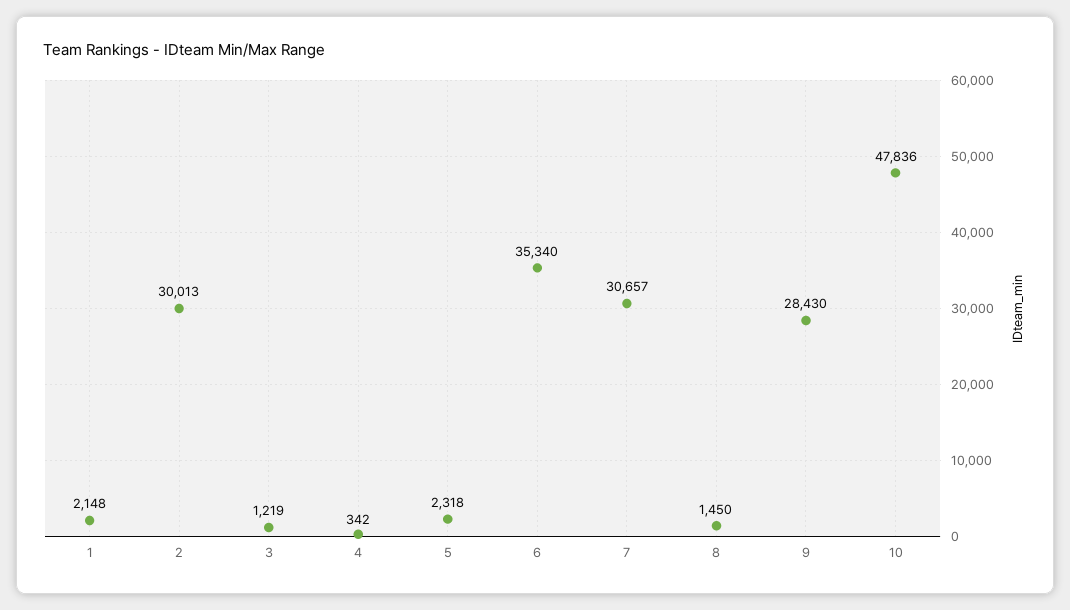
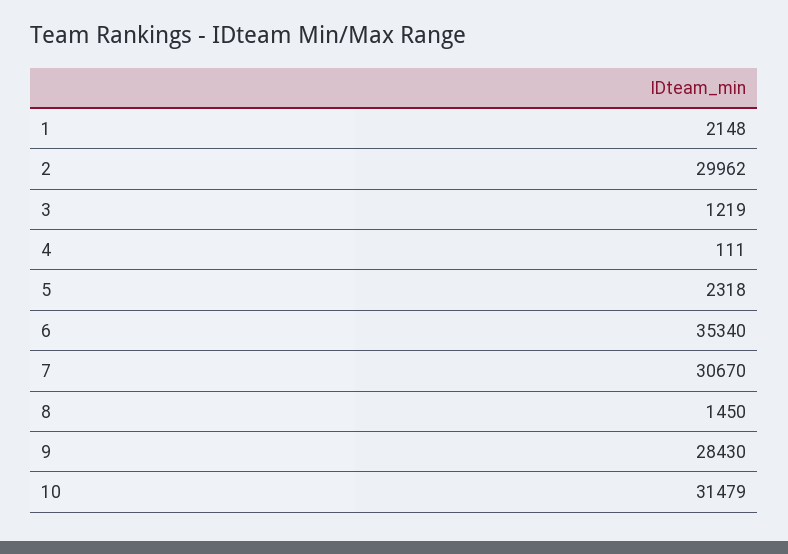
2: 30013 -> 29962
4: 342 -> 111
7: 30657 -> 30670
10: 47836 -> 31479

